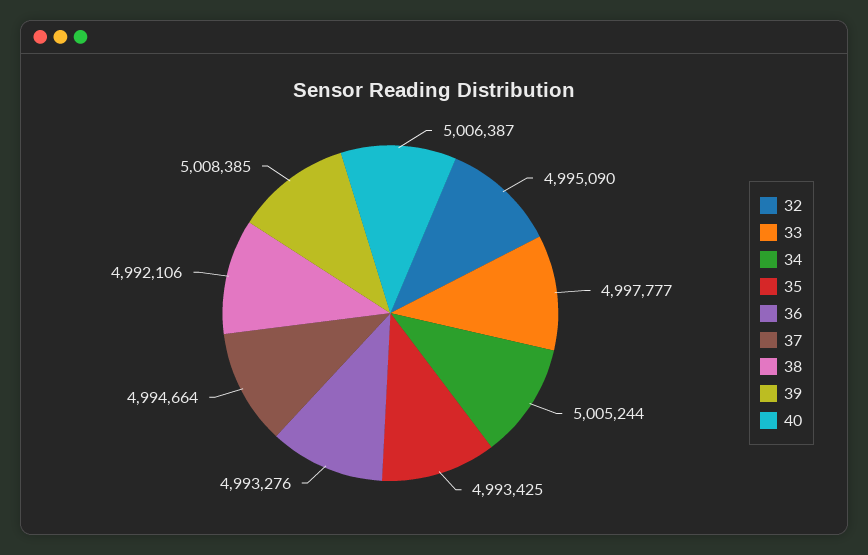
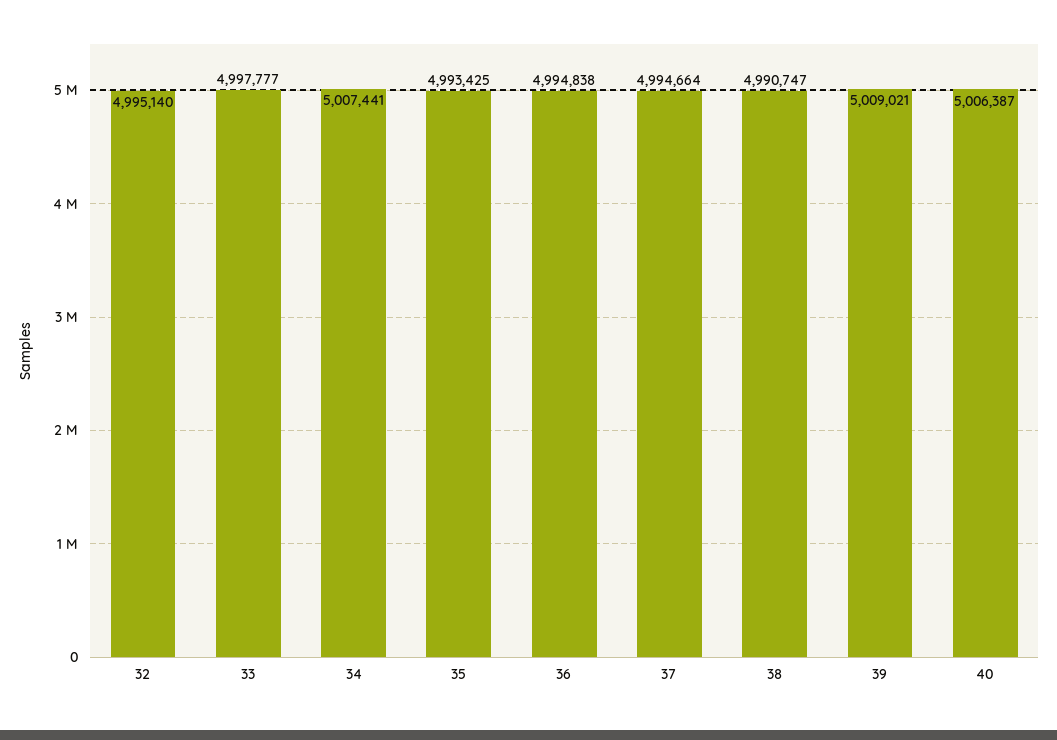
32: 4995090 -> 4995140
34: 5005244 -> 5007441
36: 4993276 -> 4994838
38: 4992106 -> 4990747
39: 5008385 -> 5009021

